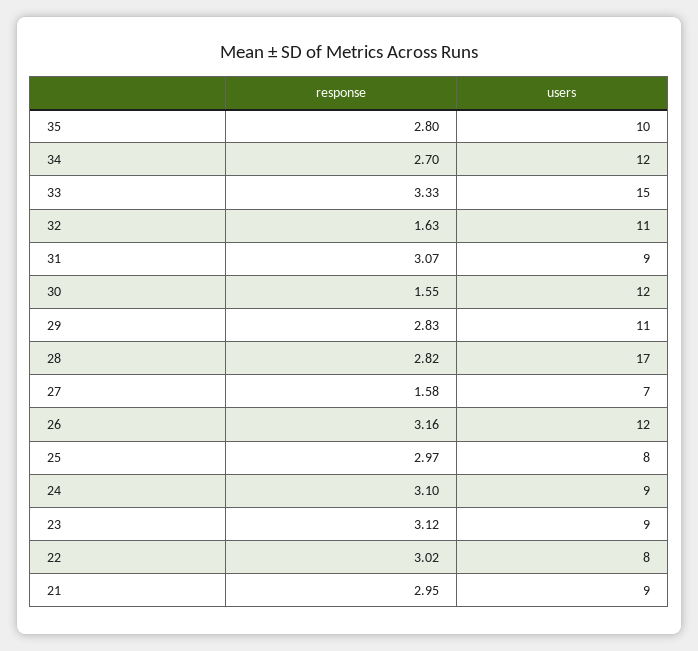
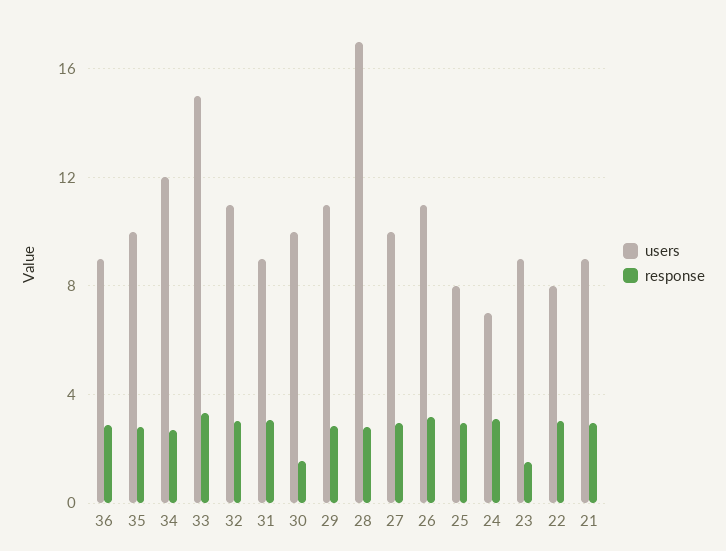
response, 32: 1.63 -> 3
users, 30: 12 -> 10
response, 27: 1.58 -> 3
users, 27: 7 -> 10
users, 26: 12 -> 11
users, 24: 9 -> 7
response, 23: 3.12 -> 1.5
users, 36: none -> 9
response, 36: none -> 3

